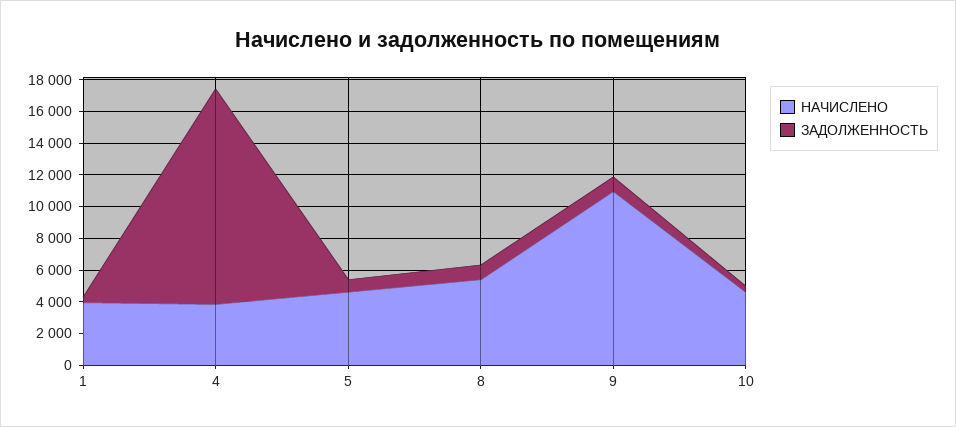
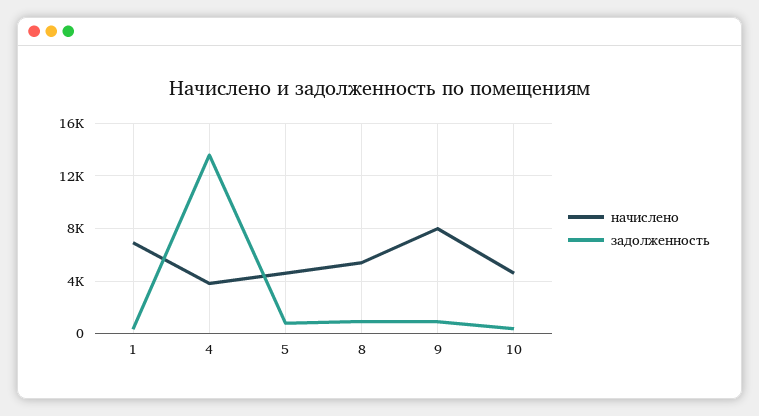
НАЧИСЛЕНО, 1: 4000 -> 7000
НАЧИСЛЕНО, 9: 11000 -> 8000

